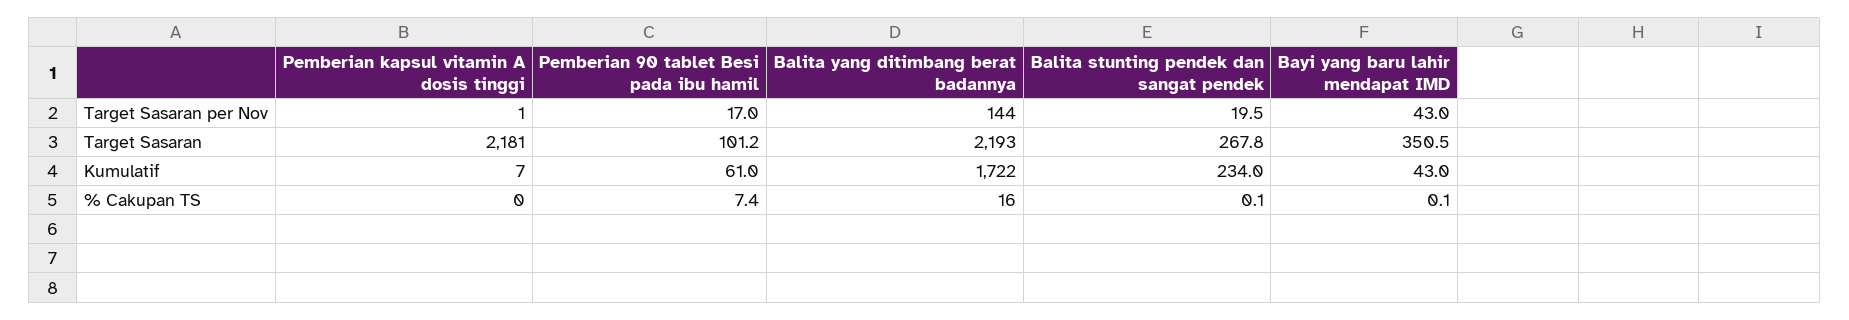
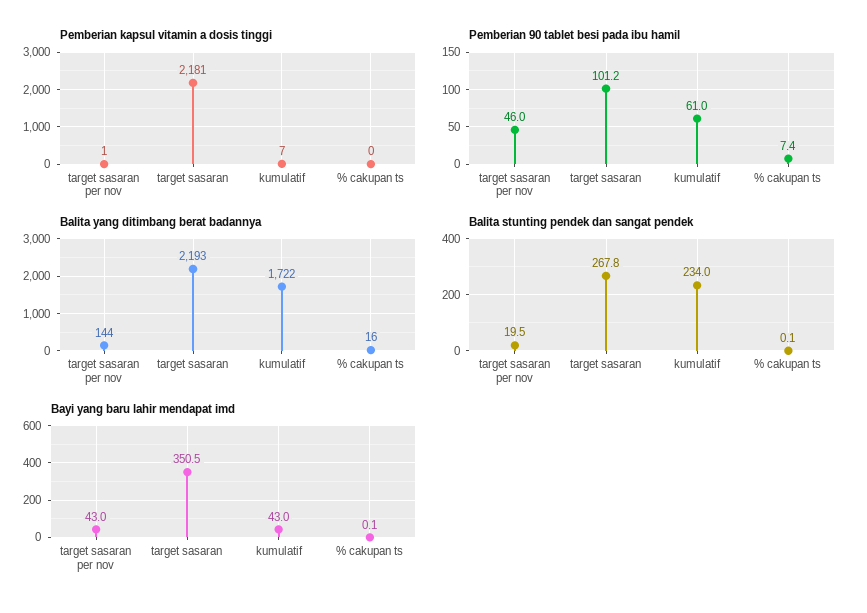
Pemberian 90 tablet Besi pada ibu hamil, Target Sasaran per Nov: 17 -> 46

